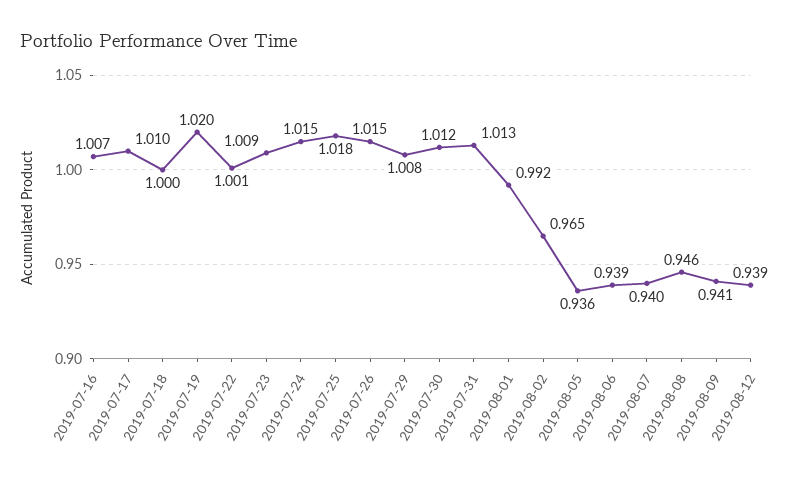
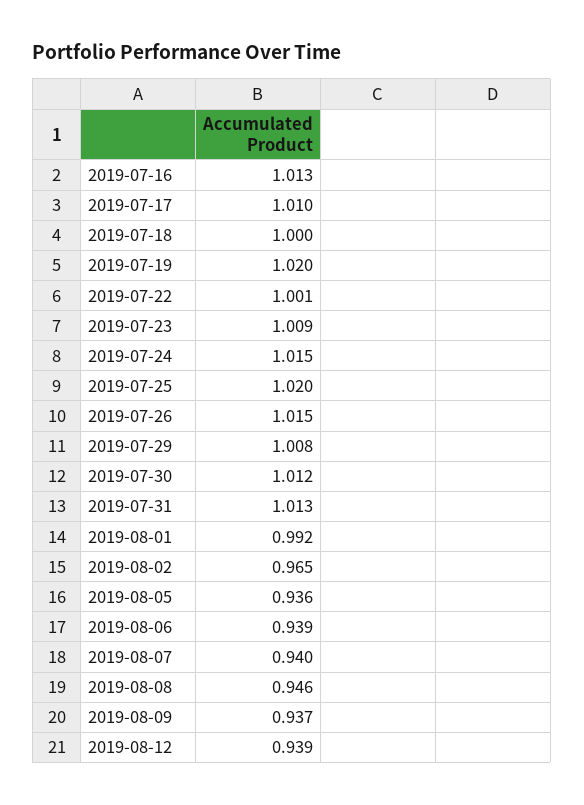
2019-07-16: 1.007 -> 1.013
2019-07-25: 1.018 -> 1.02
2019-08-09: 0.941 -> 0.937

